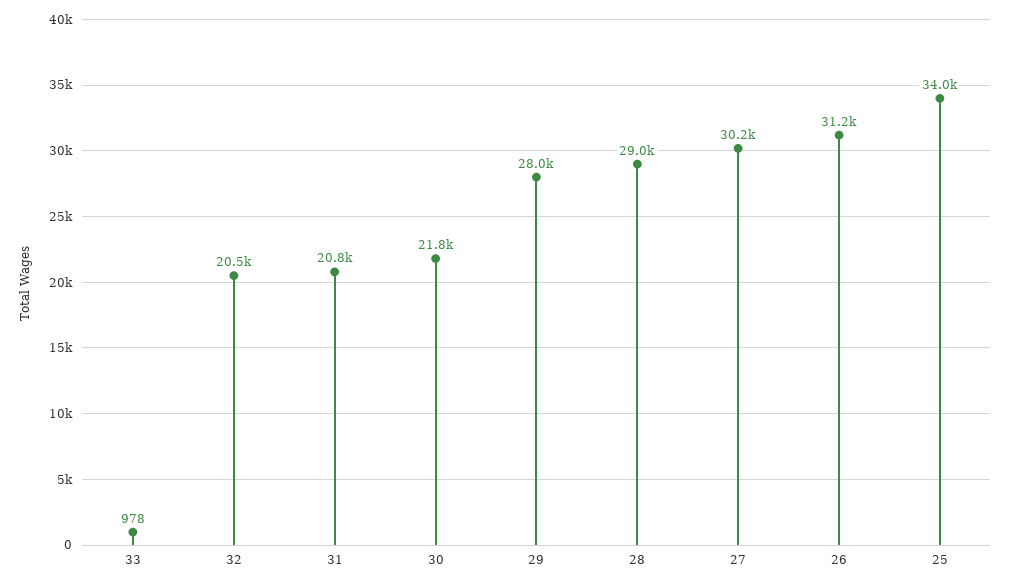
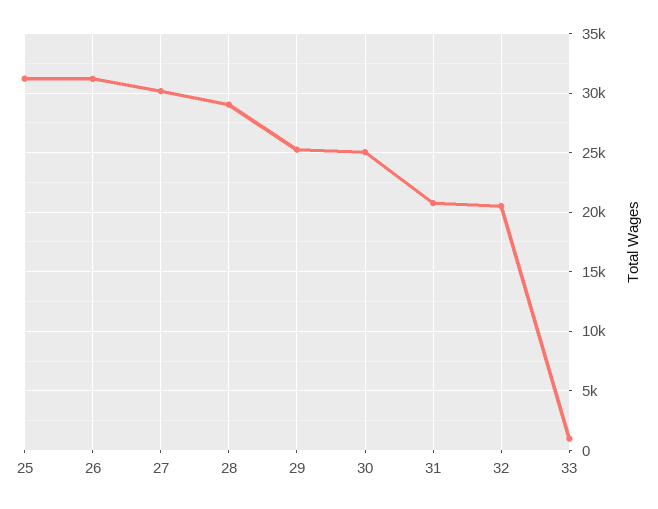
30: 21800 -> 25000
29: 28000 -> 25000
25: 34000 -> 31000

